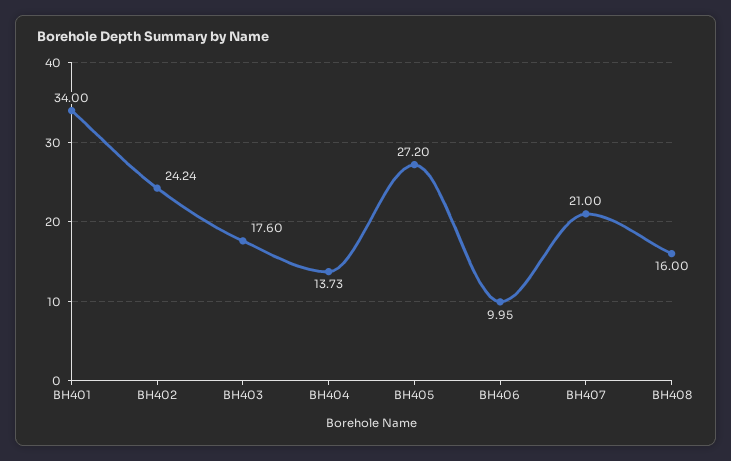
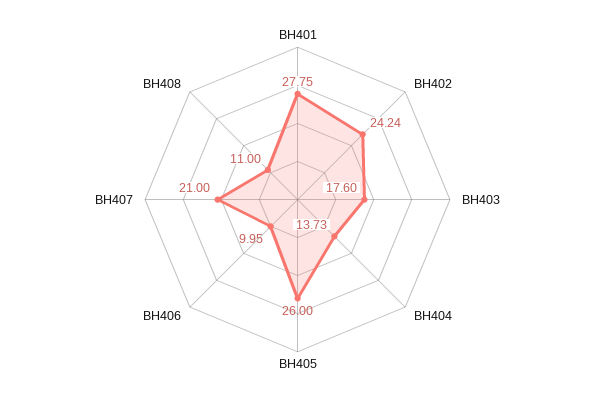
BH401: 34 -> 27.75
BH405: 27.2 -> 26
BH408: 16 -> 11

